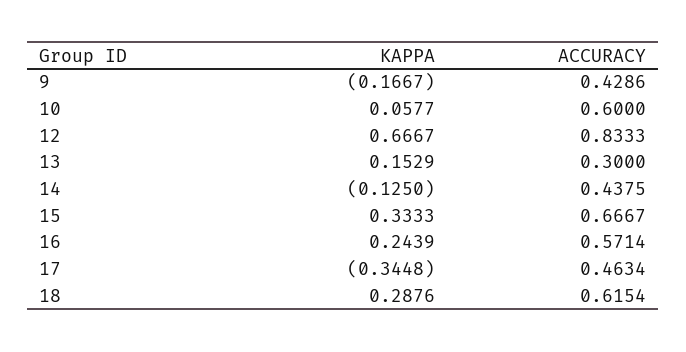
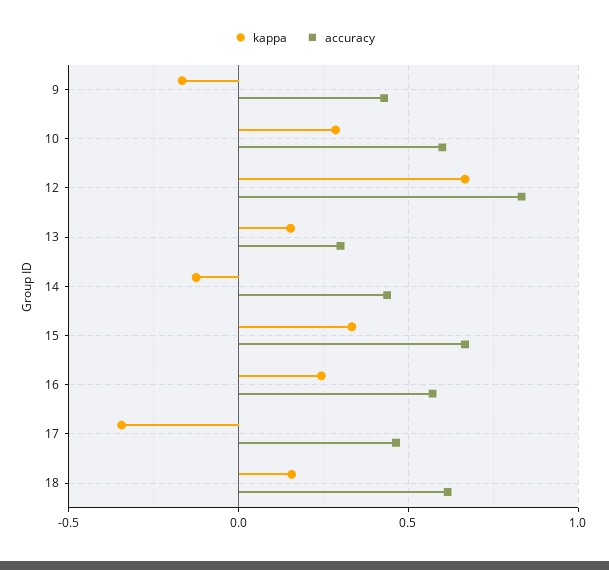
KAPPA, 10: 0.0577 -> 0.3
KAPPA, 18: 0.2876 -> 0.15

